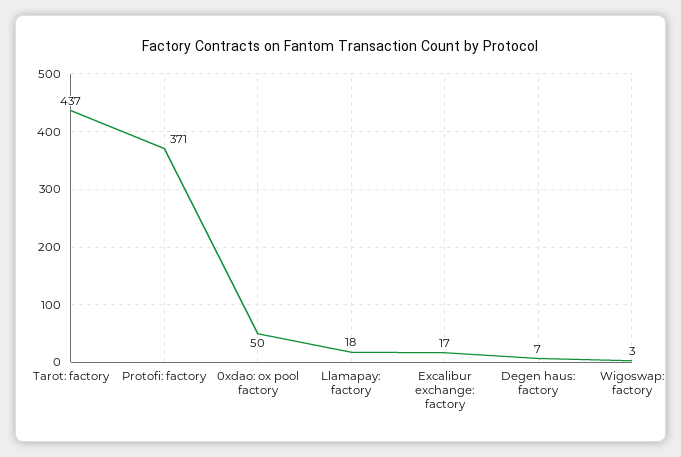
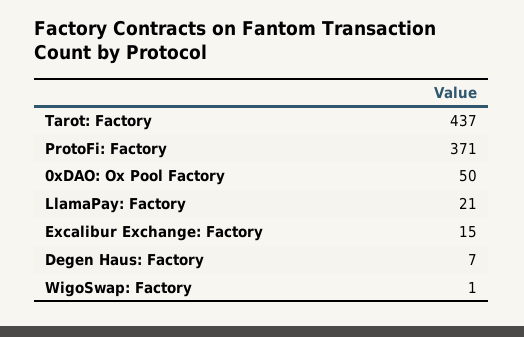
Llamapay: factory: 18 -> 21
Excalibur exchange: factory: 17 -> 15
Wigoswap: factory: 3 -> 1

